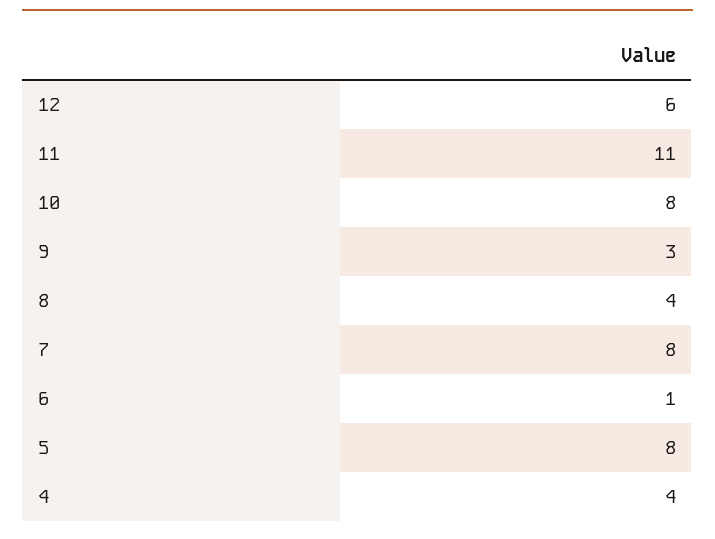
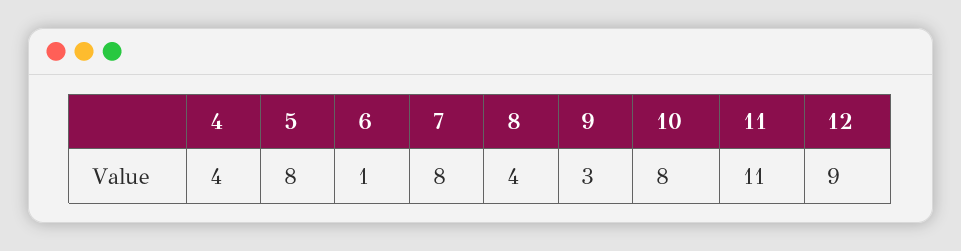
12: 6 -> 9

